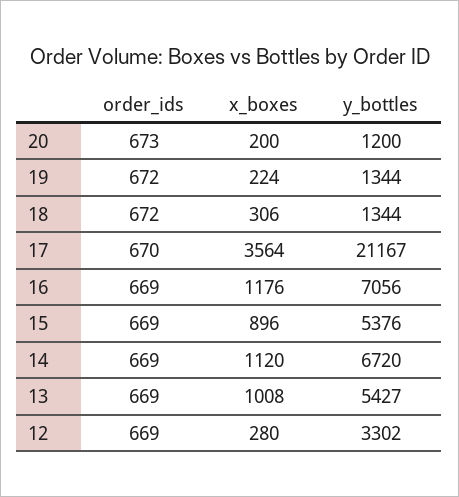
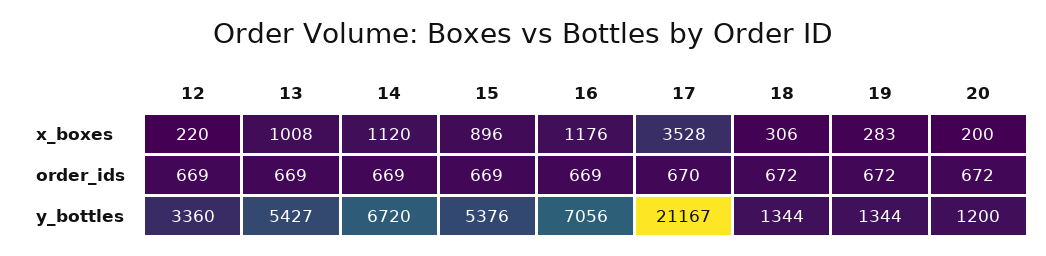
order_ids, 20: 673 -> 672
x_boxes, 19: 224 -> 283
x_boxes, 17: 3564 -> 3528
x_boxes, 12: 280 -> 220
y_bottles, 12: 3302 -> 3360

